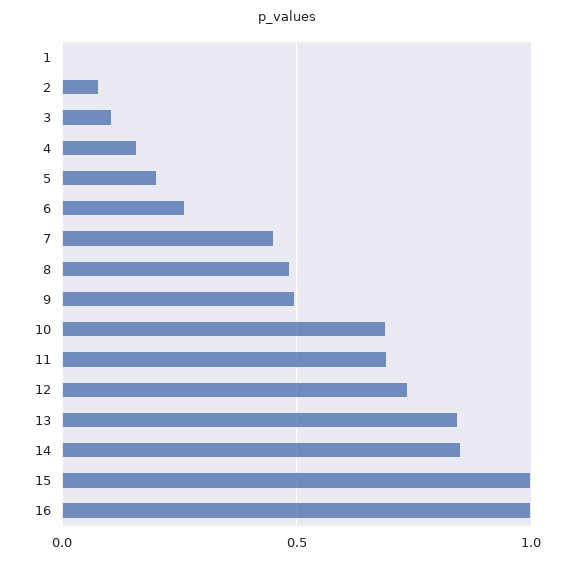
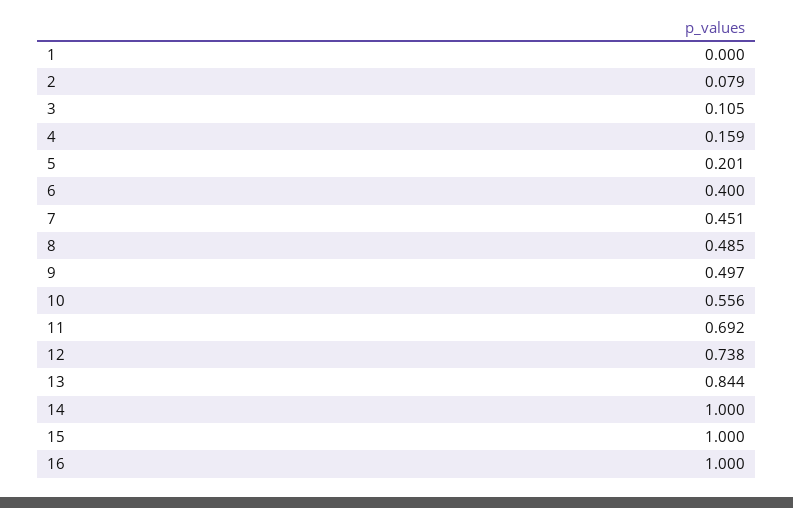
6: 0.25 -> 0.4
10: 0.7 -> 0.556
14: 0.85 -> 1

